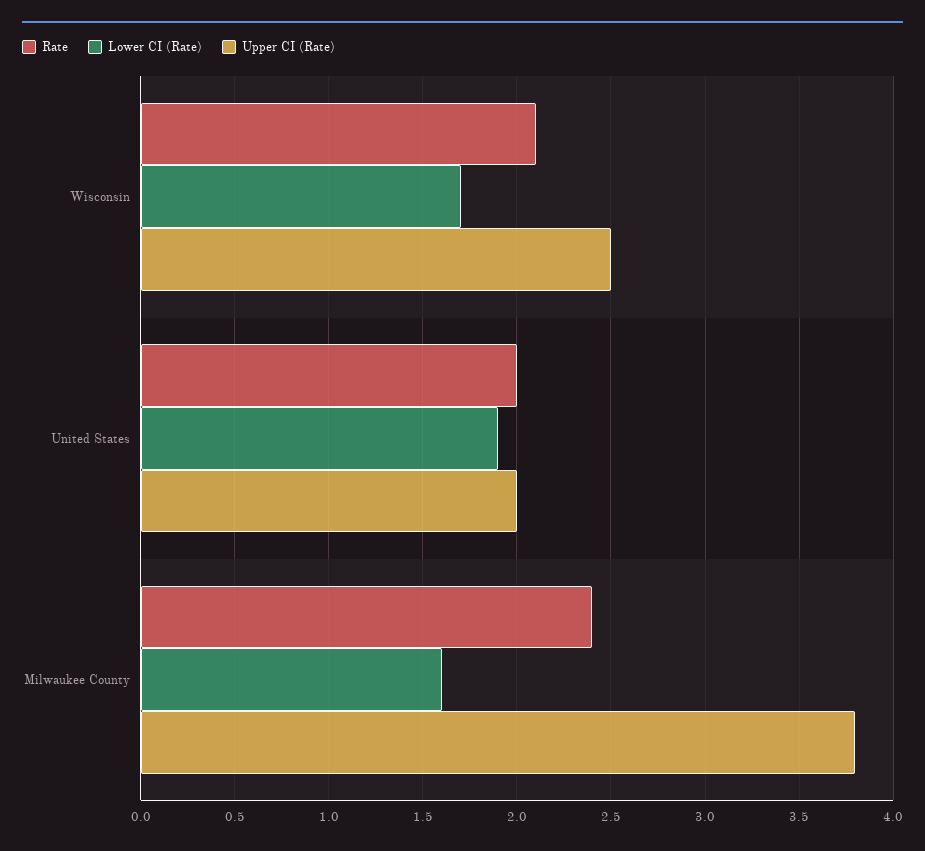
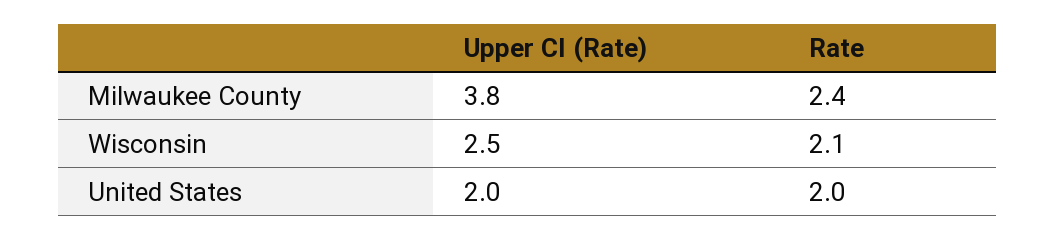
Lower CI (Rate), Wisconsin: 1.7 -> none
Lower CI (Rate), United States: 1.9 -> none
Lower CI (Rate), Milwaukee County: 1.6 -> none

